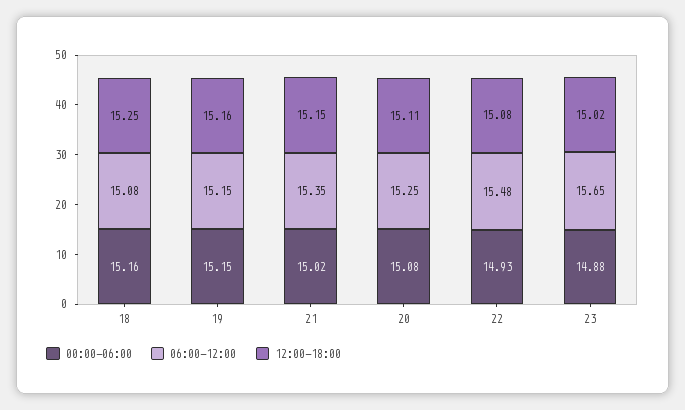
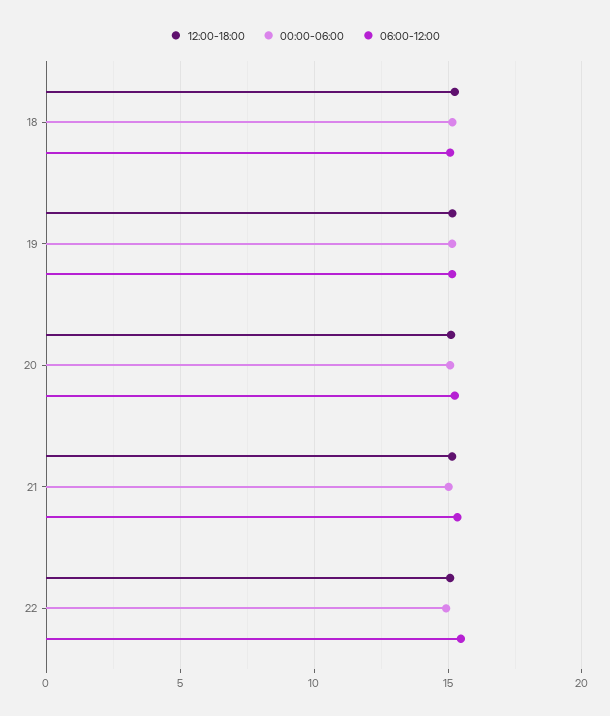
00:00-06:00, 23: 14.88 -> none
06:00-12:00, 23: 15.65 -> none
12:00-18:00, 23: 15.02 -> none

